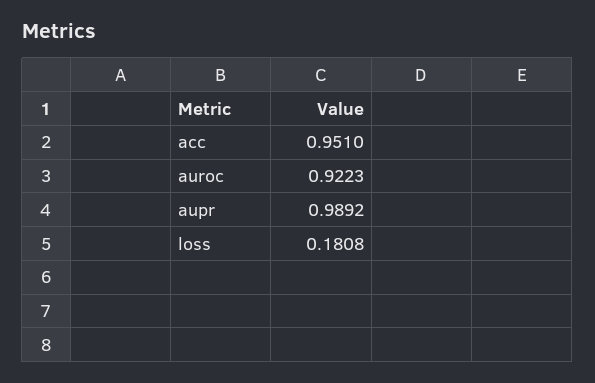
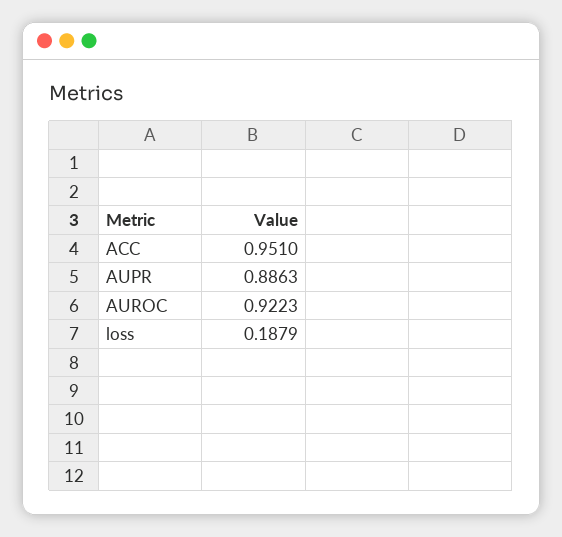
aupr: 0.9892 -> 0.8863
loss: 0.1808 -> 0.1879

